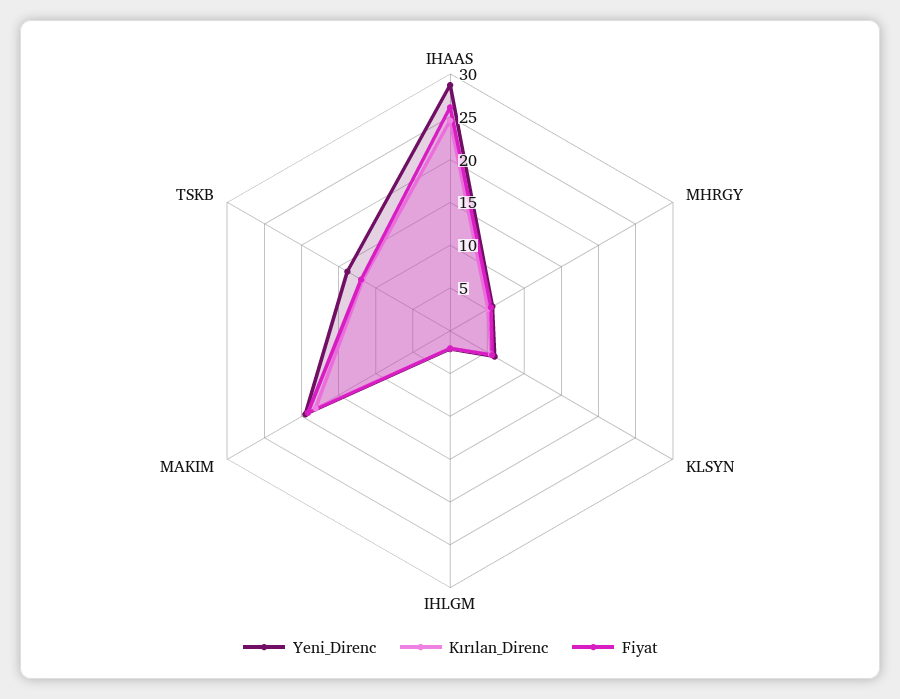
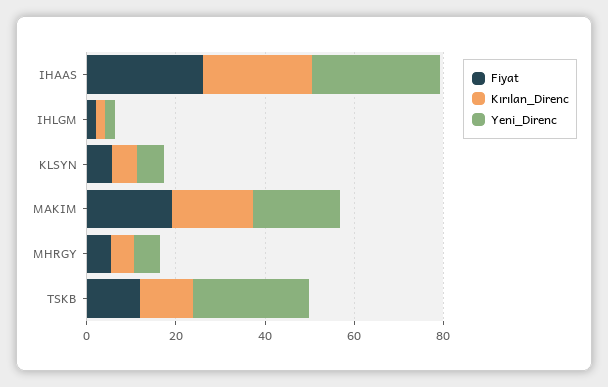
Yeni_Direnc, TSKB: 14 -> 25

